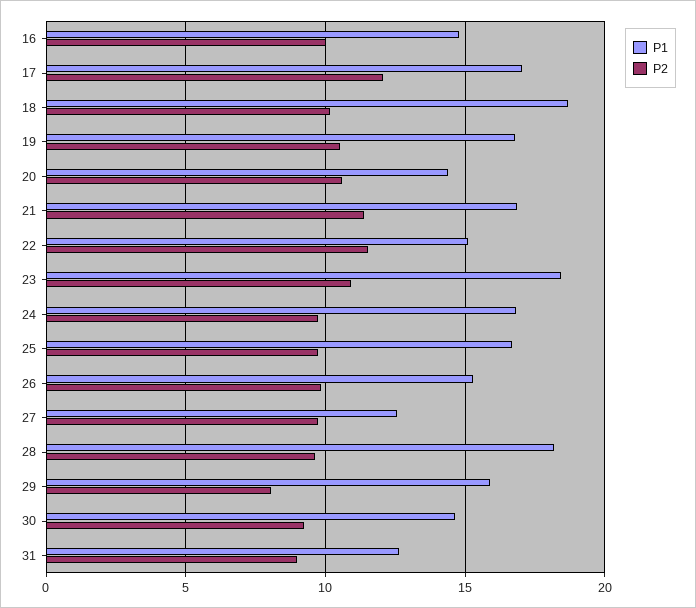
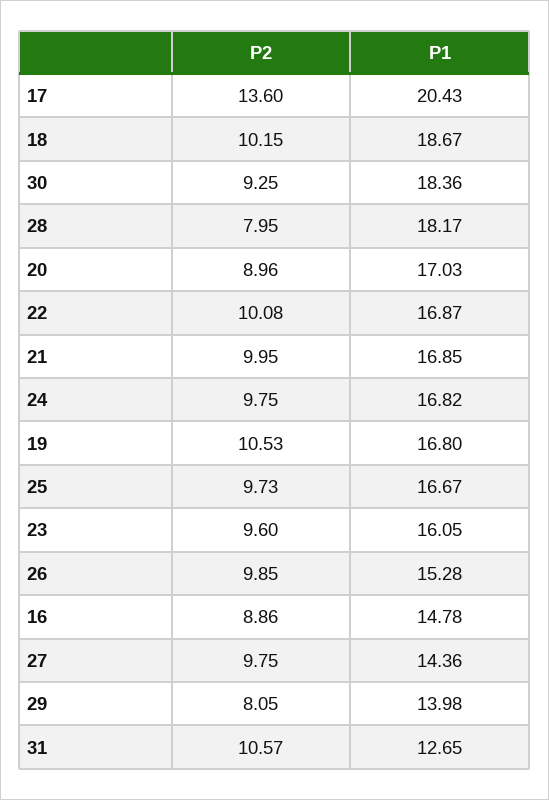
P2, 16: 10 -> 8.86
P1, 17: 17 -> 20.43
P2, 17: 12 -> 13.6
P1, 20: 14.5 -> 17.03
P2, 20: 10.5 -> 8.96
P2, 21: 11.5 -> 9.95
P1, 22: 15 -> 16.87
P2, 22: 11.5 -> 10.08
P1, 23: 18.5 -> 16.05
P2, 23: 11 -> 9.6
P1, 27: 12.5 -> 14.36
P2, 28: 9.5 -> 7.95
P1, 29: 16 -> 13.98
P1, 30: 14.5 -> 18.36
P2, 31: 9 -> 10.57

